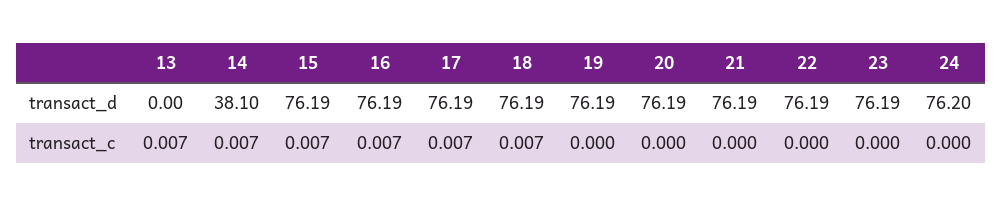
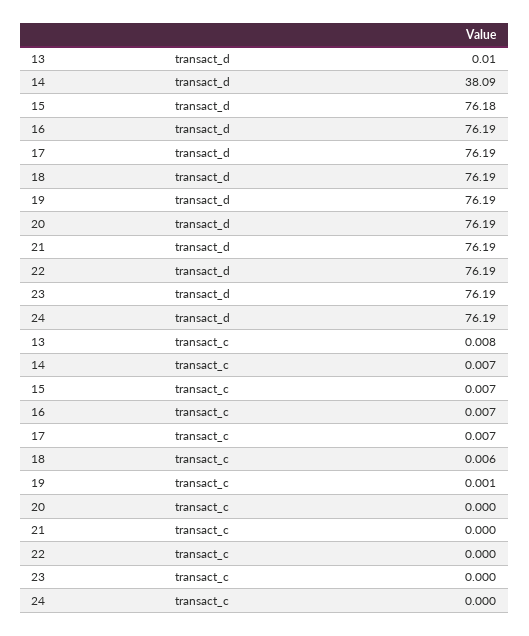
13, transact_d: 0 -> 0.01
14, transact_d: 38.1 -> 38.09
15, transact_d: 76.19 -> 76.18
24, transact_d: 76.2 -> 76.19
13, transact_c: 0.007 -> 0.008
18, transact_c: 0.007 -> 0.006
19, transact_c: 0 -> 0.001

